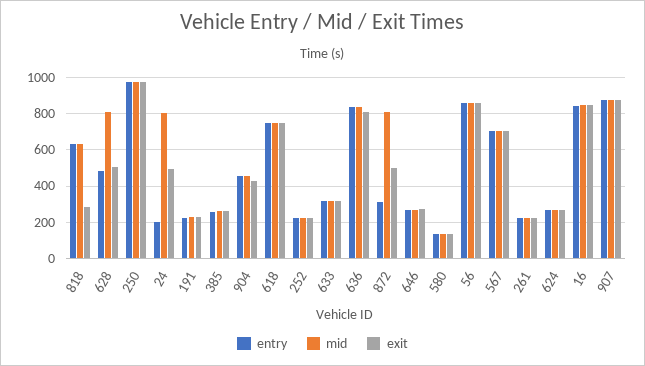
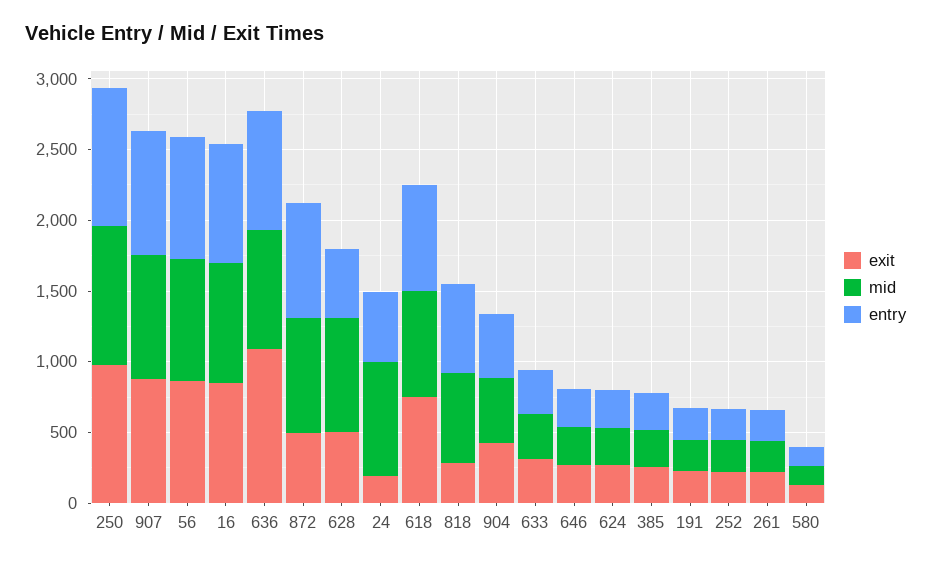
entry, 24: 200 -> 500
exit, 24: 500 -> 200
exit, 636: 800 -> 1100
entry, 872: 300 -> 800
entry, 567: 700 -> none
mid, 567: 700 -> none
exit, 567: 700 -> none

